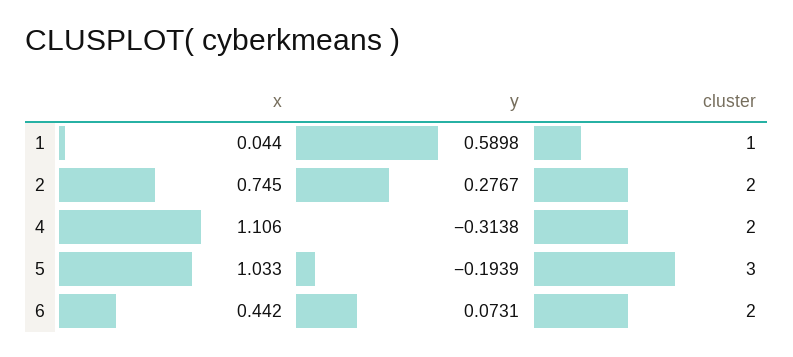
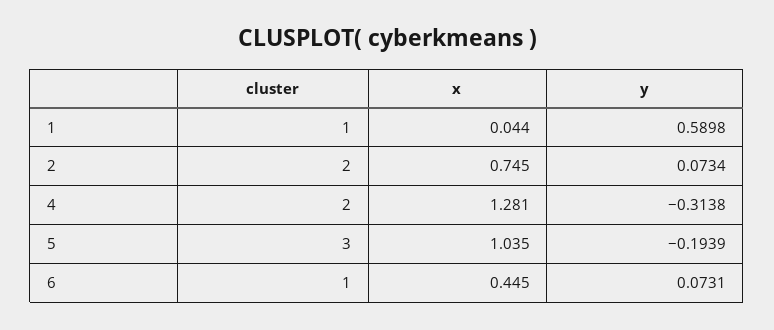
y, 2: 0.2767 -> 0.0734
x, 4: 1.106 -> 1.281
x, 5: 1.033 -> 1.035
x, 6: 0.442 -> 0.445
cluster, 6: 2 -> 1

